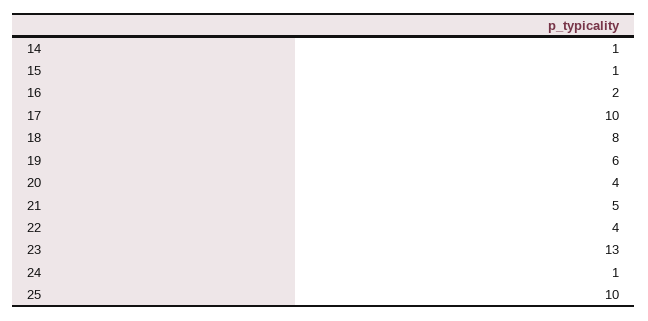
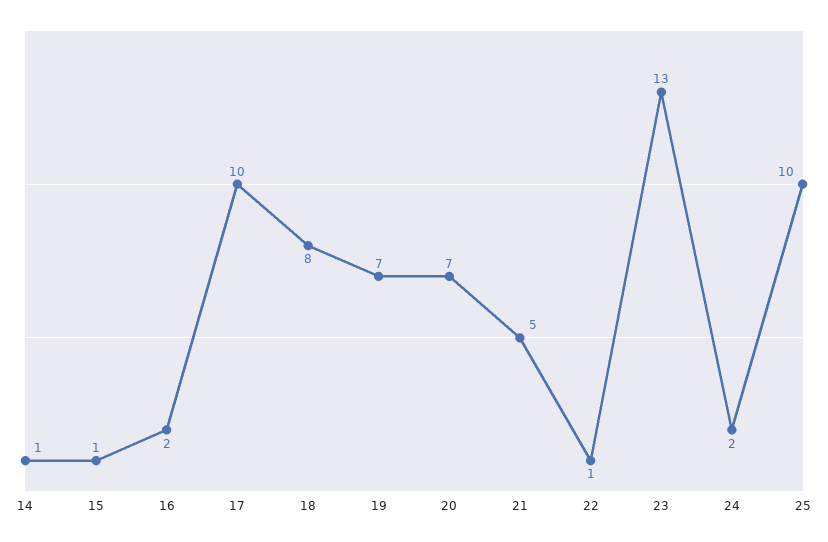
19: 6 -> 7
20: 4 -> 7
22: 4 -> 1
24: 1 -> 2

